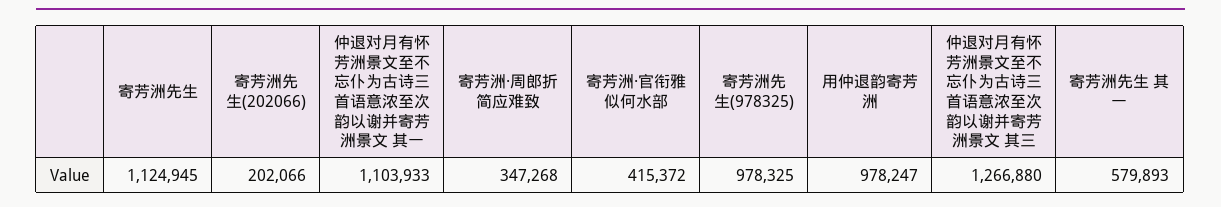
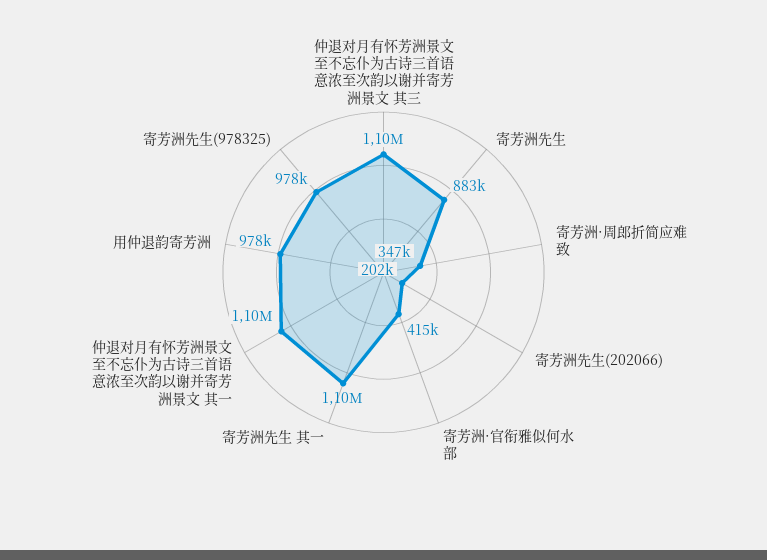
寄芳洲先生: 1124945 -> 883000
仲退对月有怀芳洲景文至不忘仆为古诗三首语意浓至次韵以谢并寄芳洲景文 其三: 1266880 -> 1100000
寄芳洲先生 其一: 579893 -> 1100000

